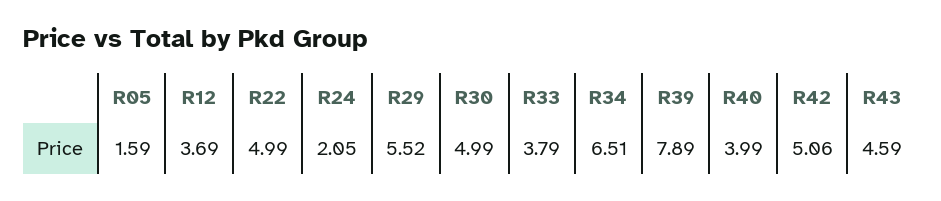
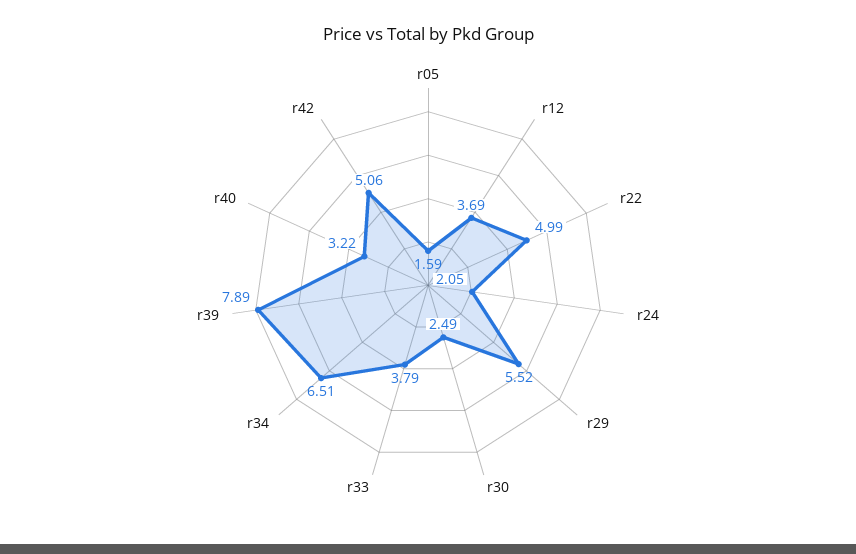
R30: 4.99 -> 2.49
R40: 3.99 -> 3.22
R43: 4.59 -> none

